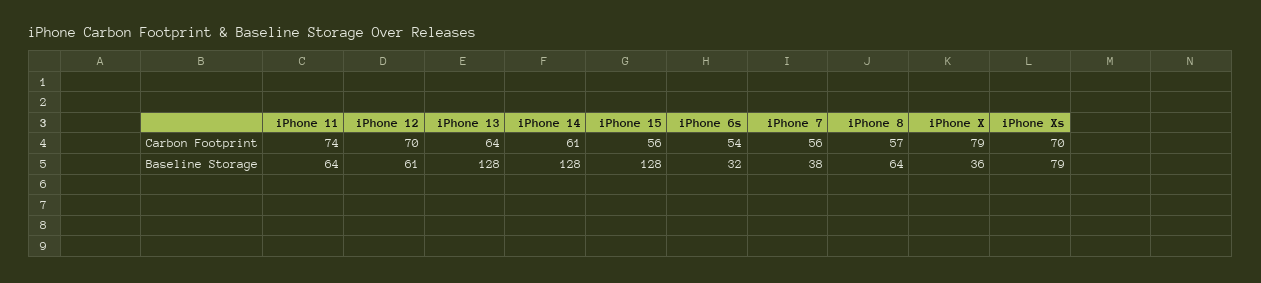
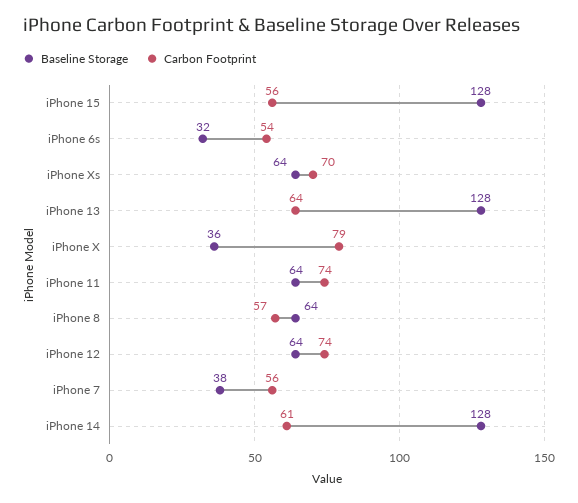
Carbon Footprint, iPhone 12: 70 -> 74
Baseline Storage, iPhone 12: 61 -> 64
Baseline Storage, iPhone Xs: 79 -> 64

